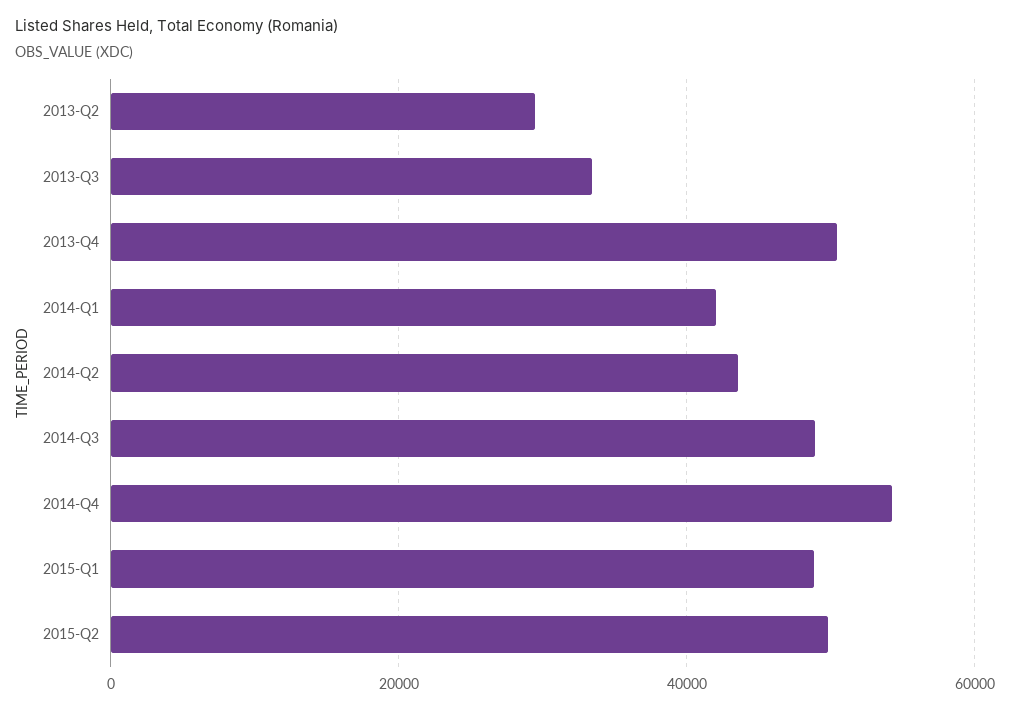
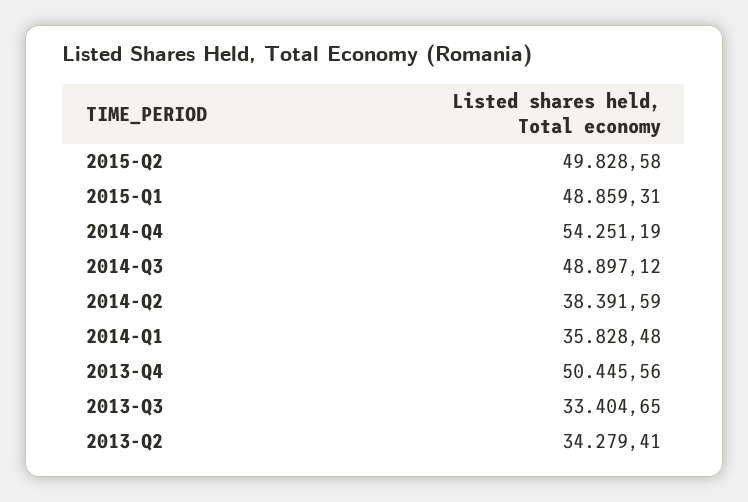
2013-Q2: 30000 -> 34279.41
2014-Q1: 42000 -> 35828.48
2014-Q2: 44000 -> 38391.59

